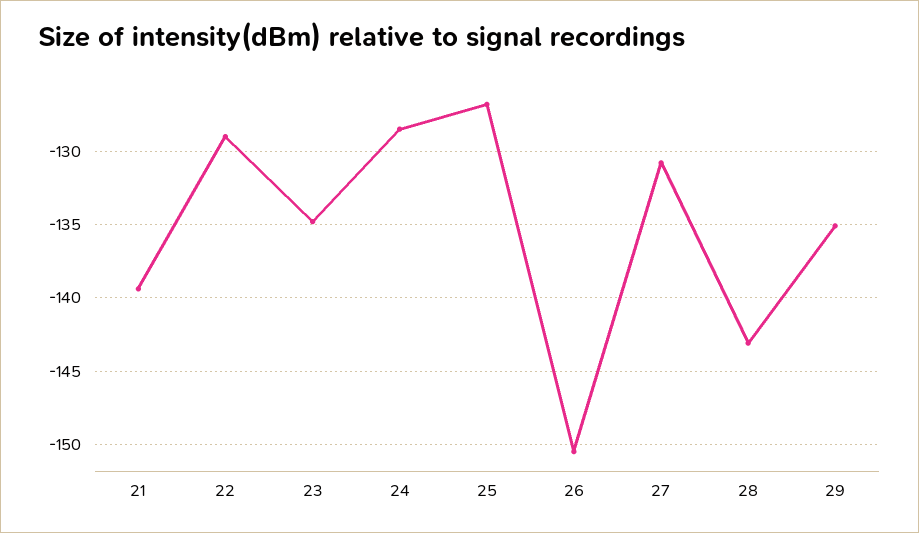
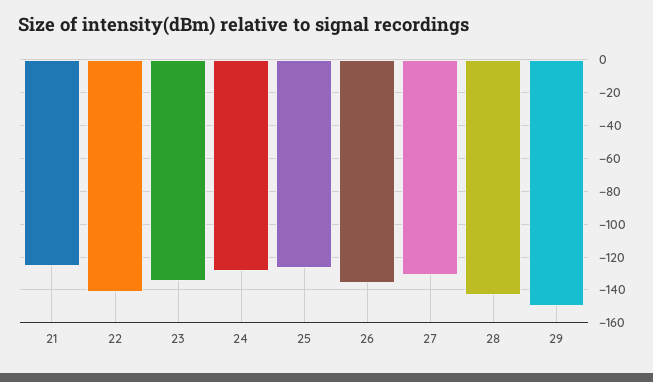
21: -139.5 -> -125
22: -129 -> -140
26: -150.5 -> -135
29: -135 -> -150

